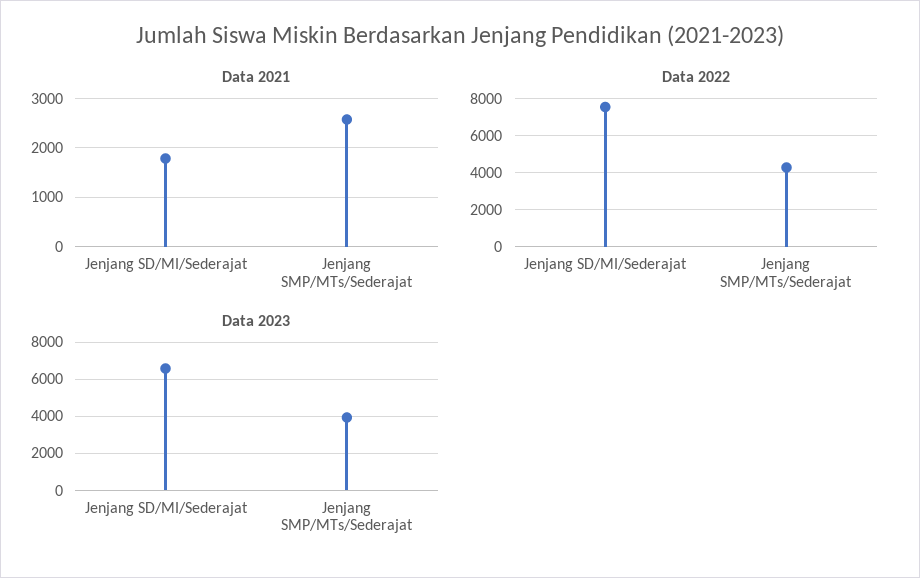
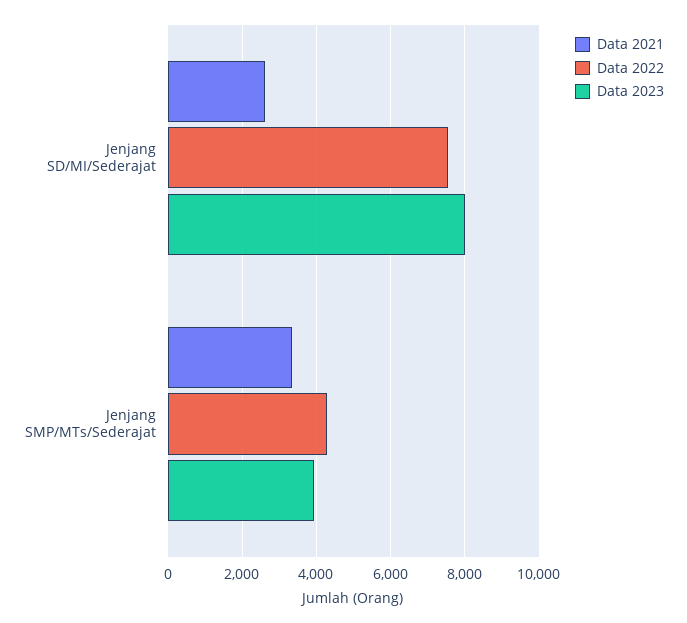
Data 2021, Jenjang SD/MI/Sederajat: 1800 -> 2600
Data 2021, Jenjang SMP/MTs/Sederajat: 2600 -> 3400
Data 2023, Jenjang SD/MI/Sederajat: 6500 -> 8000

